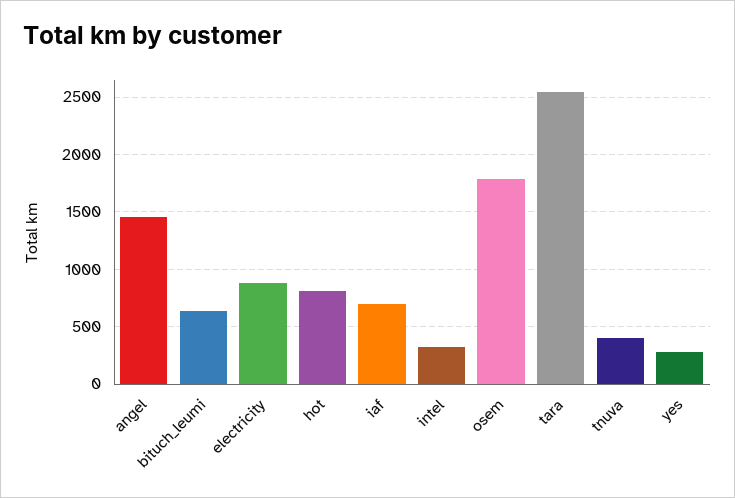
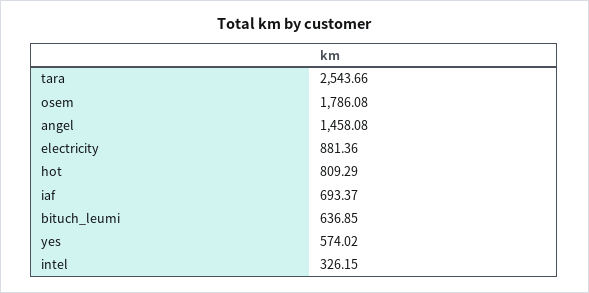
tnuva: 400 -> none
yes: 300 -> 574.02

